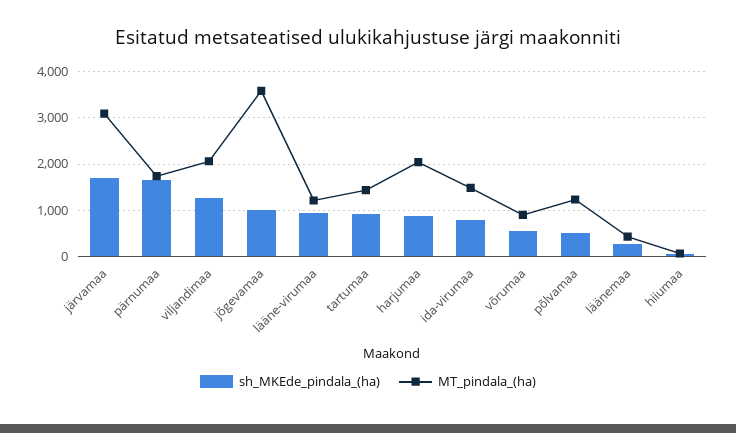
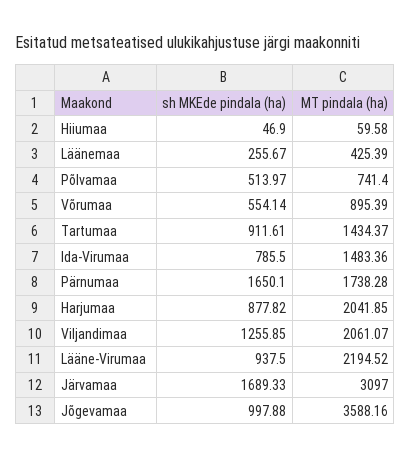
MT_pindala_(ha), lääne-virumaa: 1200 -> 2194.52
MT_pindala_(ha), põlvamaa: 1200 -> 741.4

